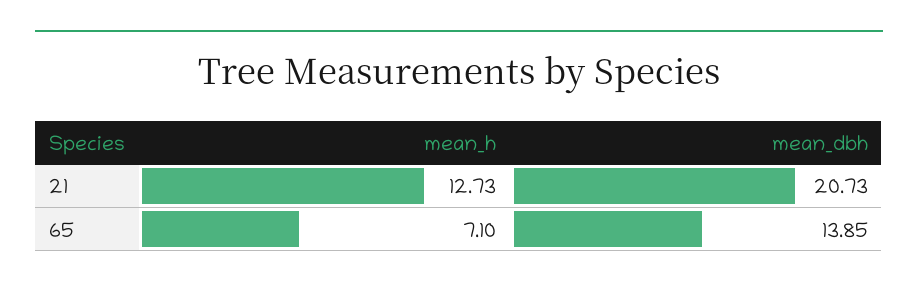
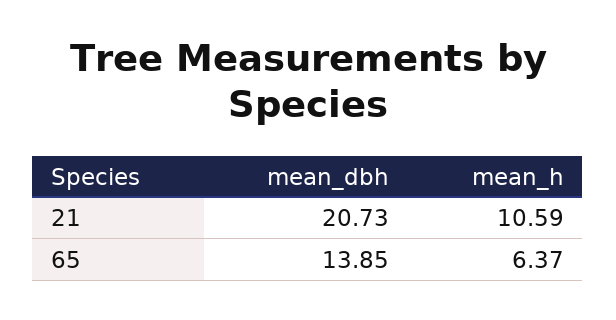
mean_h, 21: 12.73 -> 10.59
mean_h, 65: 7.1 -> 6.37

